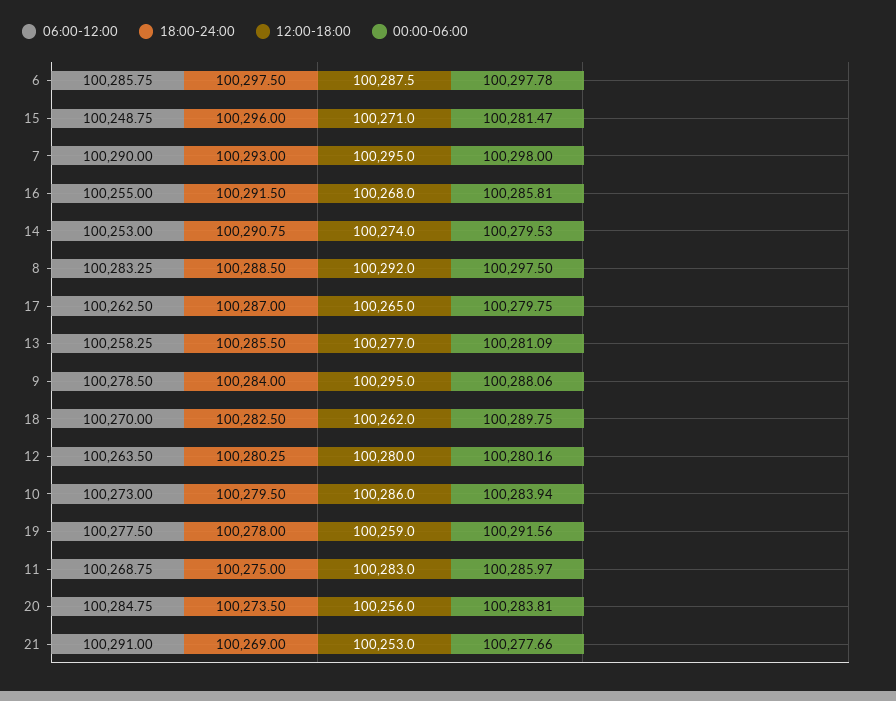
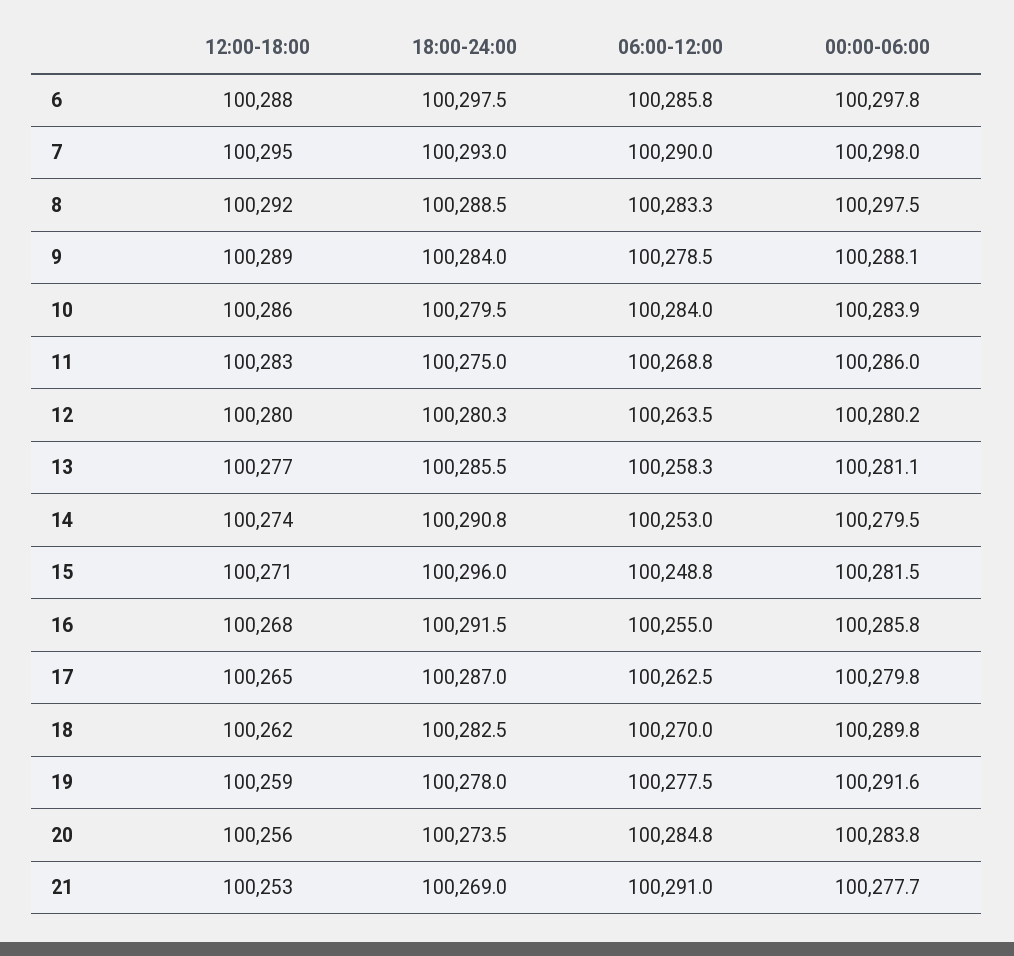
12:00-18:00, 9: 100295 -> 100289
06:00-12:00, 10: 100273 -> 100284

